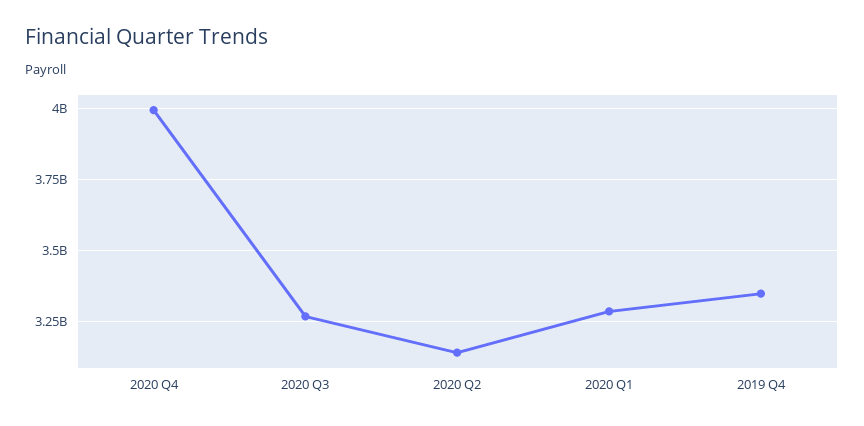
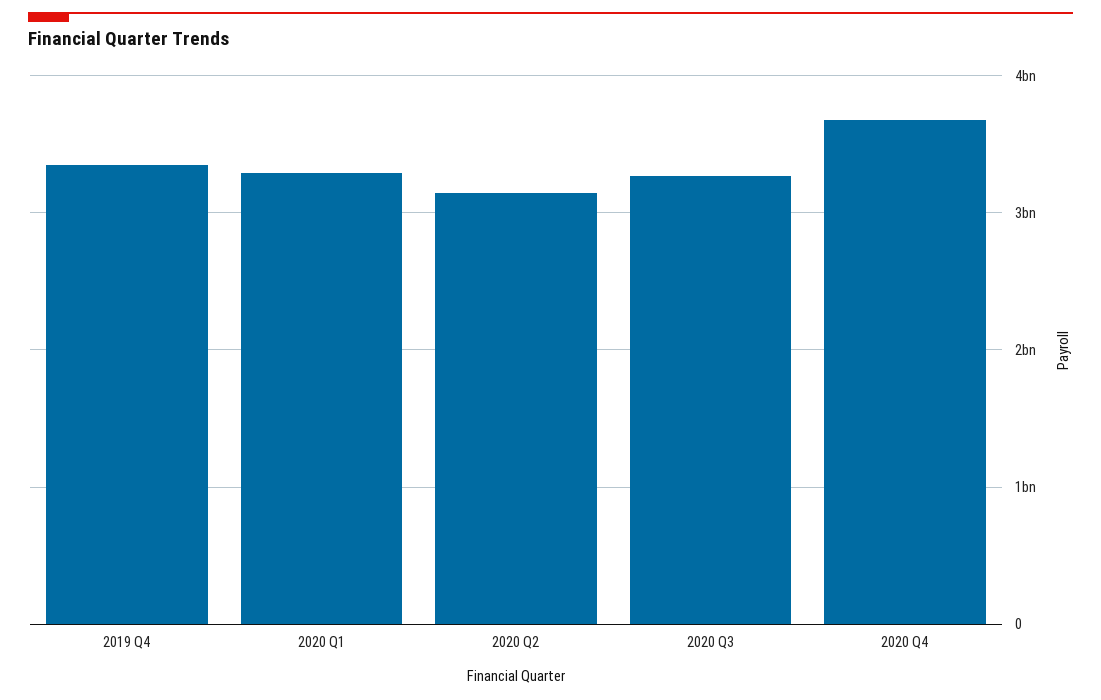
2020 Q4: 4000000000 -> 3700000000

